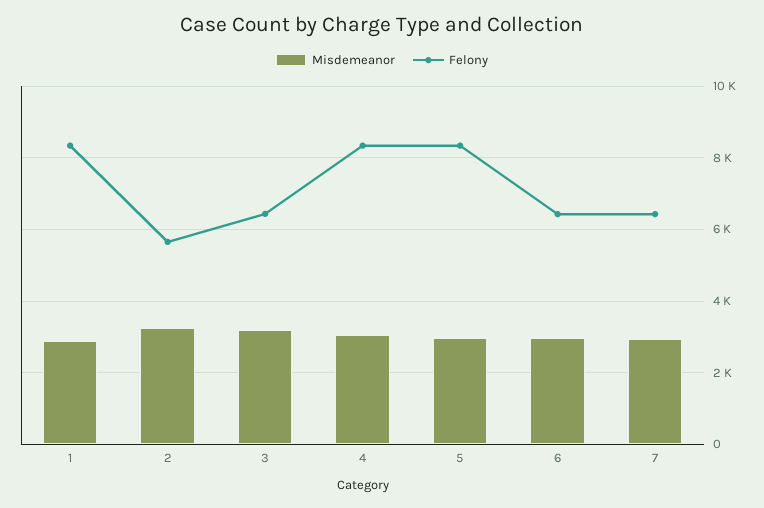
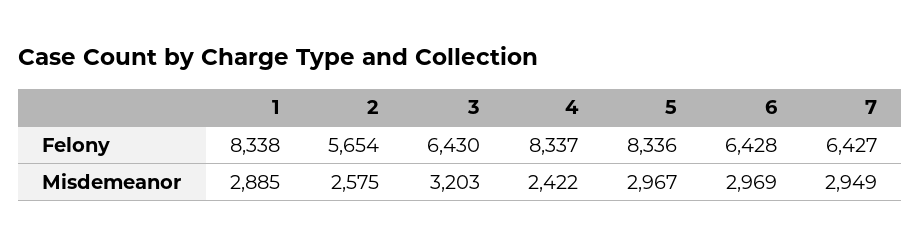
Misdemeanor, 2: 3200 -> 2575
Misdemeanor, 4: 3000 -> 2422

